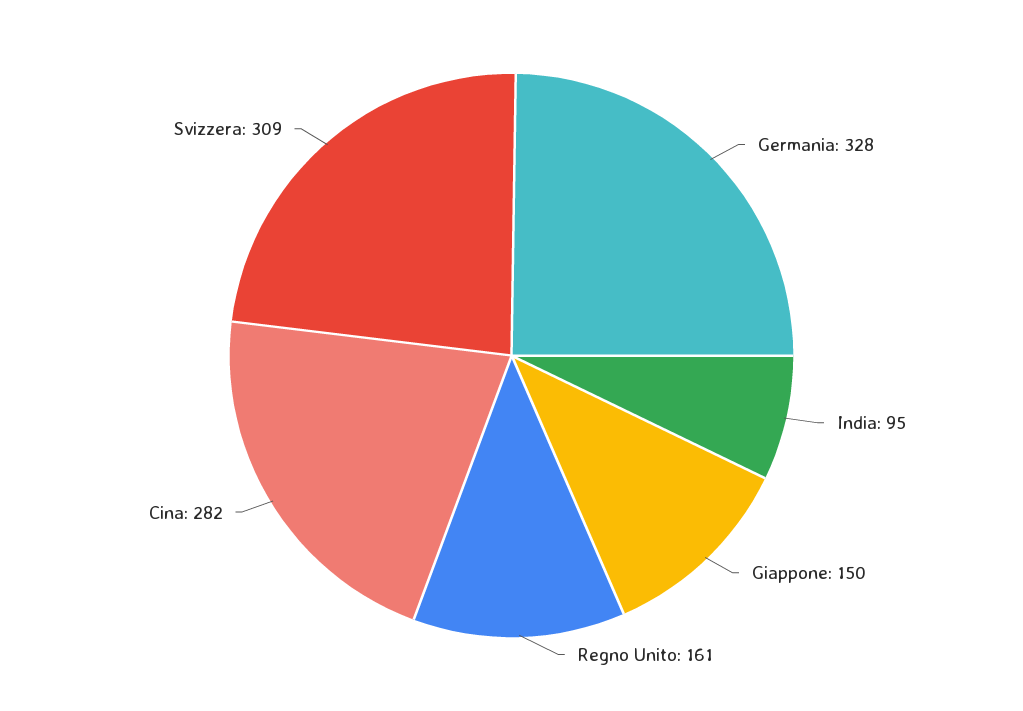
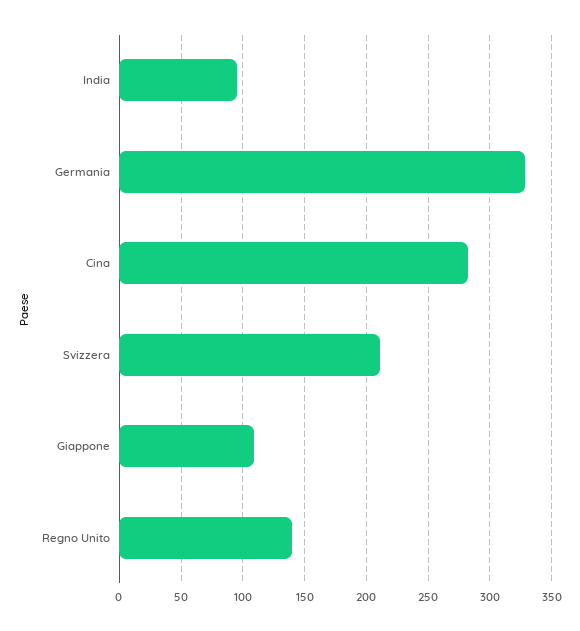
Giappone: 150 -> 110
Regno Unito: 161 -> 140
Svizzera: 309 -> 210

